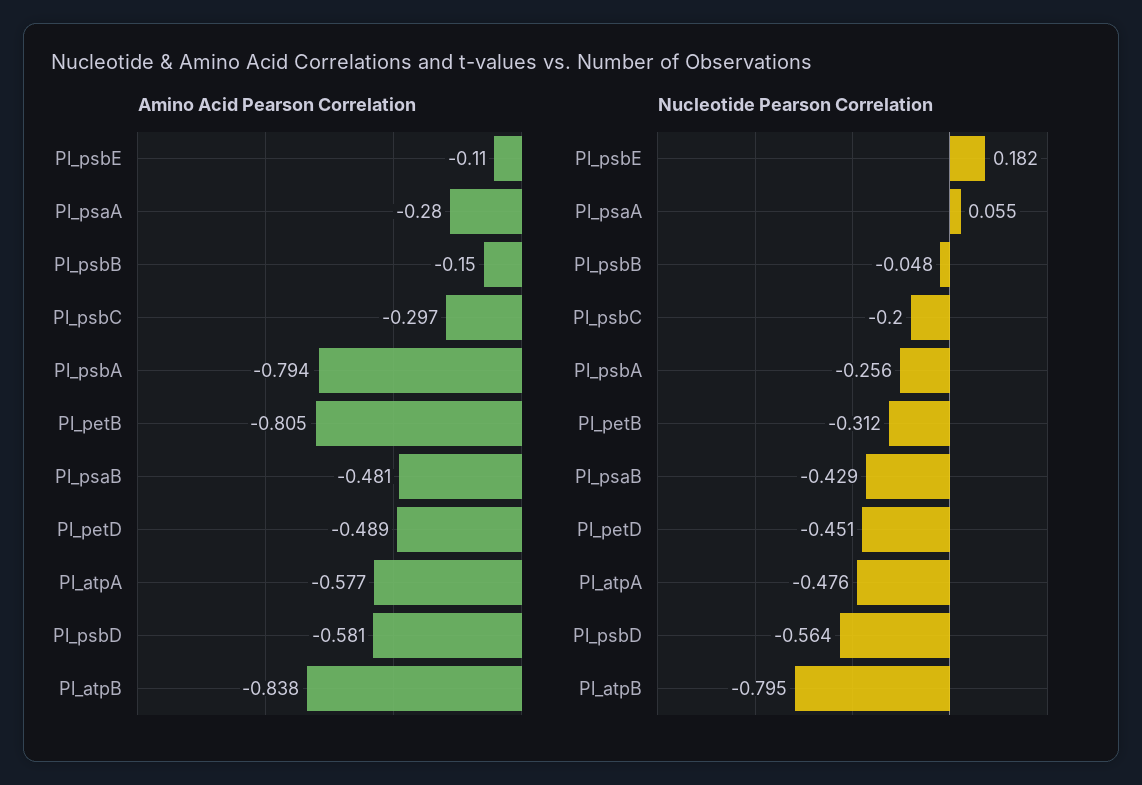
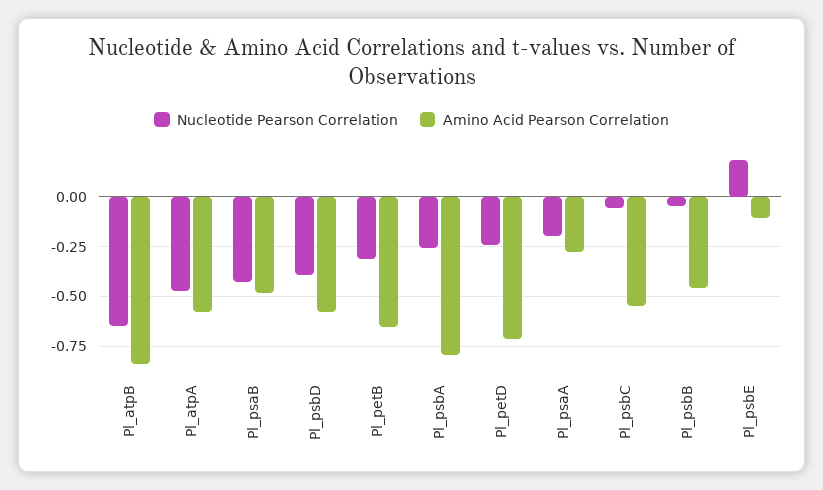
Amino Acid Pearson Correlation, Pl_psbB: -0.15 -> -0.45
Amino Acid Pearson Correlation, Pl_psbC: -0.297 -> -0.55
Amino Acid Pearson Correlation, Pl_petB: -0.805 -> -0.65
Amino Acid Pearson Correlation, Pl_petD: -0.489 -> -0.7
Nucleotide Pearson Correlation, Pl_psaA: 0.055 -> -0.2
Nucleotide Pearson Correlation, Pl_psbC: -0.2 -> -0.05
Nucleotide Pearson Correlation, Pl_petD: -0.451 -> -0.25
Nucleotide Pearson Correlation, Pl_psbD: -0.564 -> -0.4
Nucleotide Pearson Correlation, Pl_atpB: -0.795 -> -0.65

